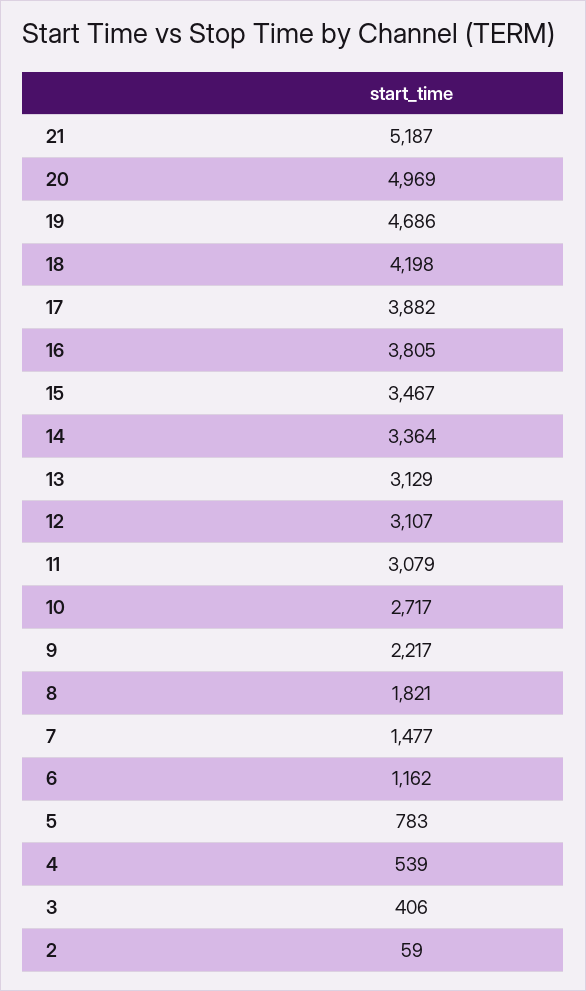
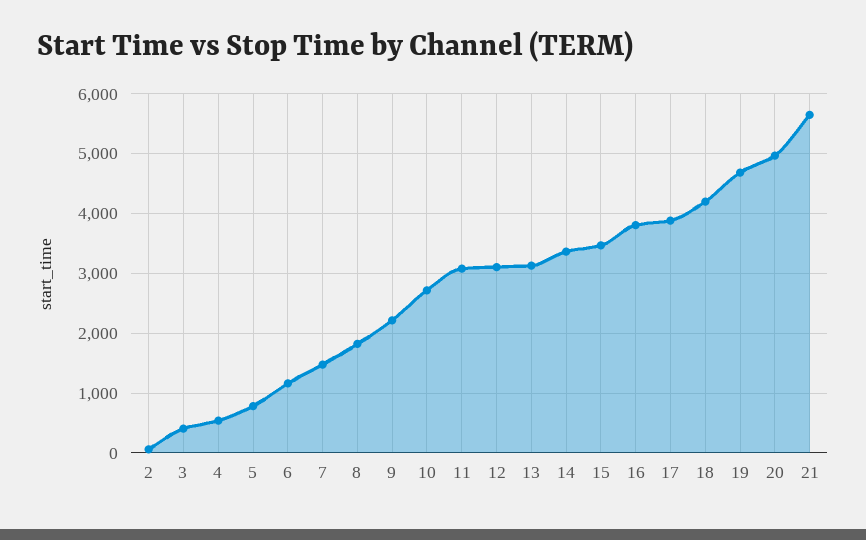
21: 5187 -> 5600

